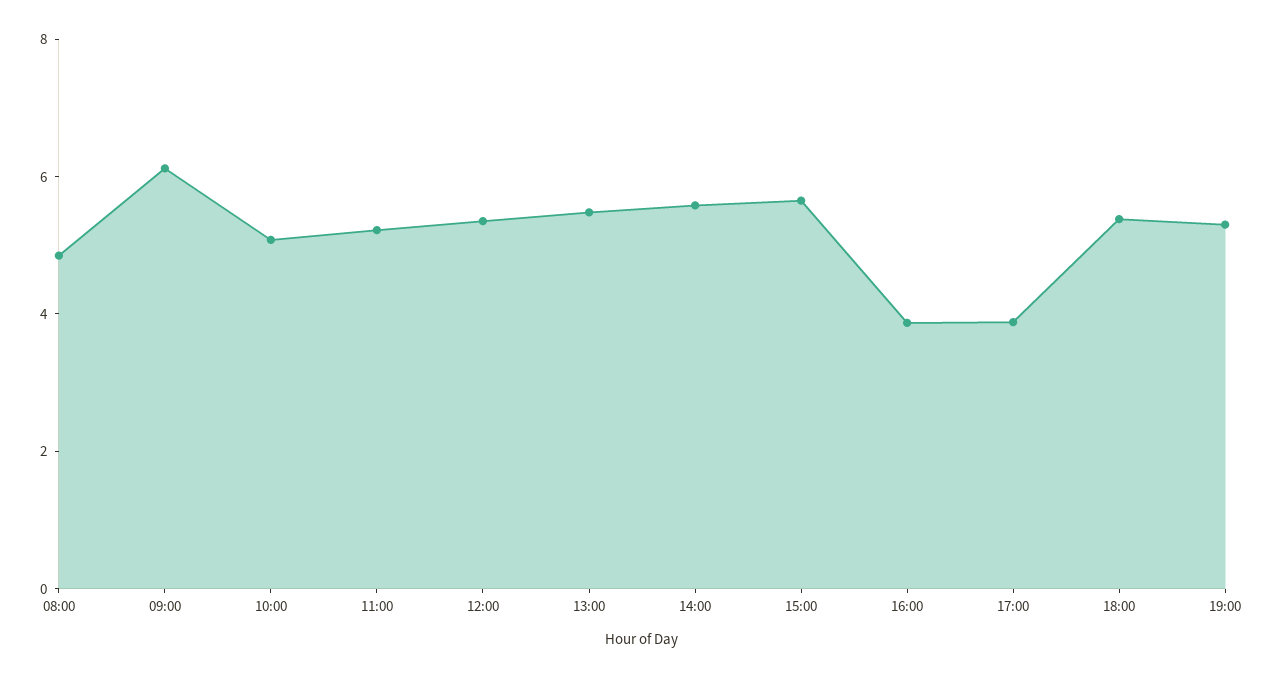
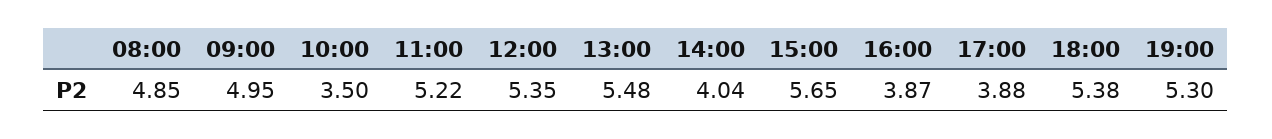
09:00: 6 -> 4.95
10:00: 5 -> 3.5
14:00: 5.5 -> 4.04

